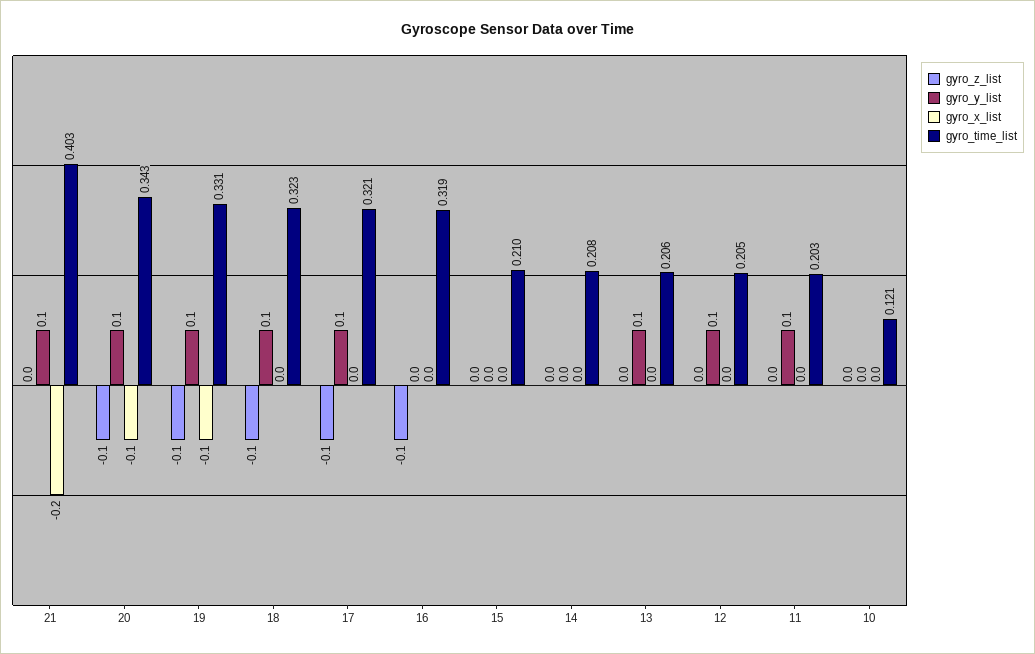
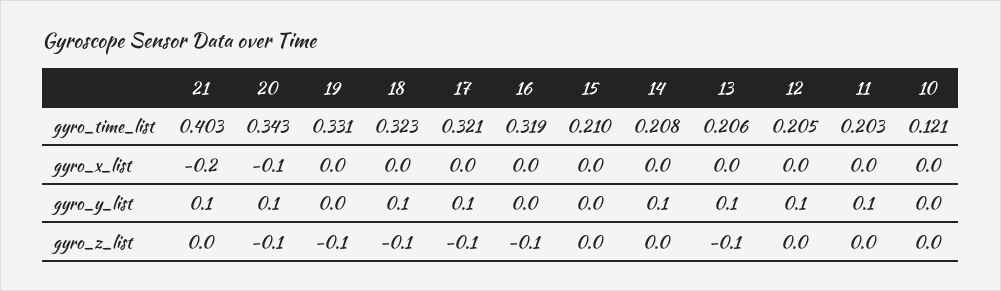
gyro_y_list, 19: 0.1 -> 0
gyro_x_list, 19: -0.1 -> 0
gyro_y_list, 14: 0 -> 0.1
gyro_z_list, 13: 0 -> -0.1

